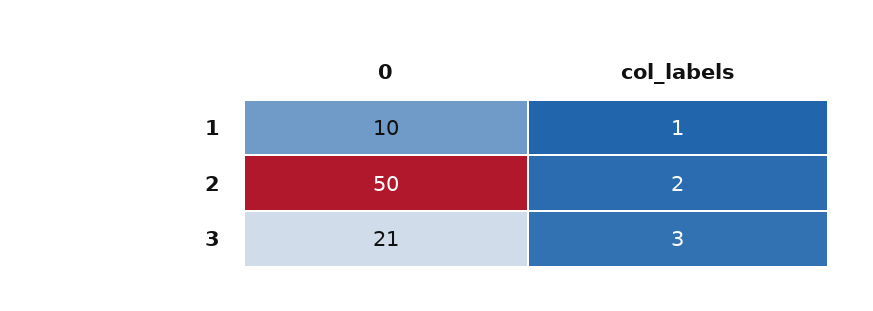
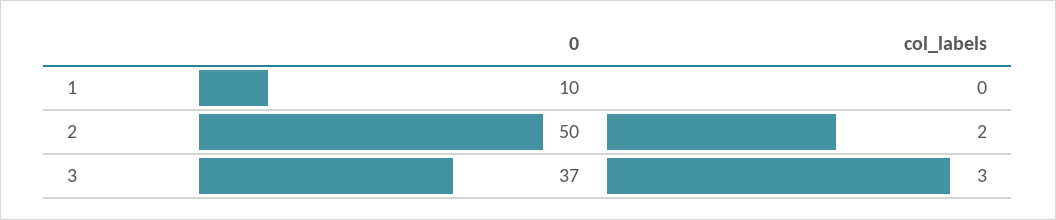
col_labels, 1: 1 -> 0
0, 3: 21 -> 37

